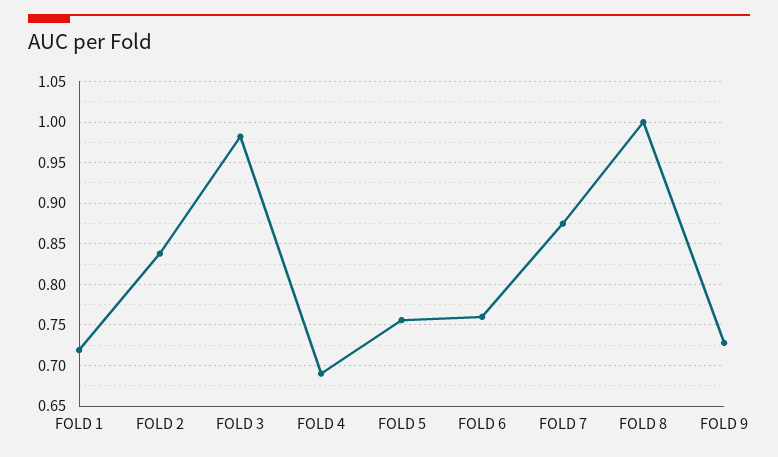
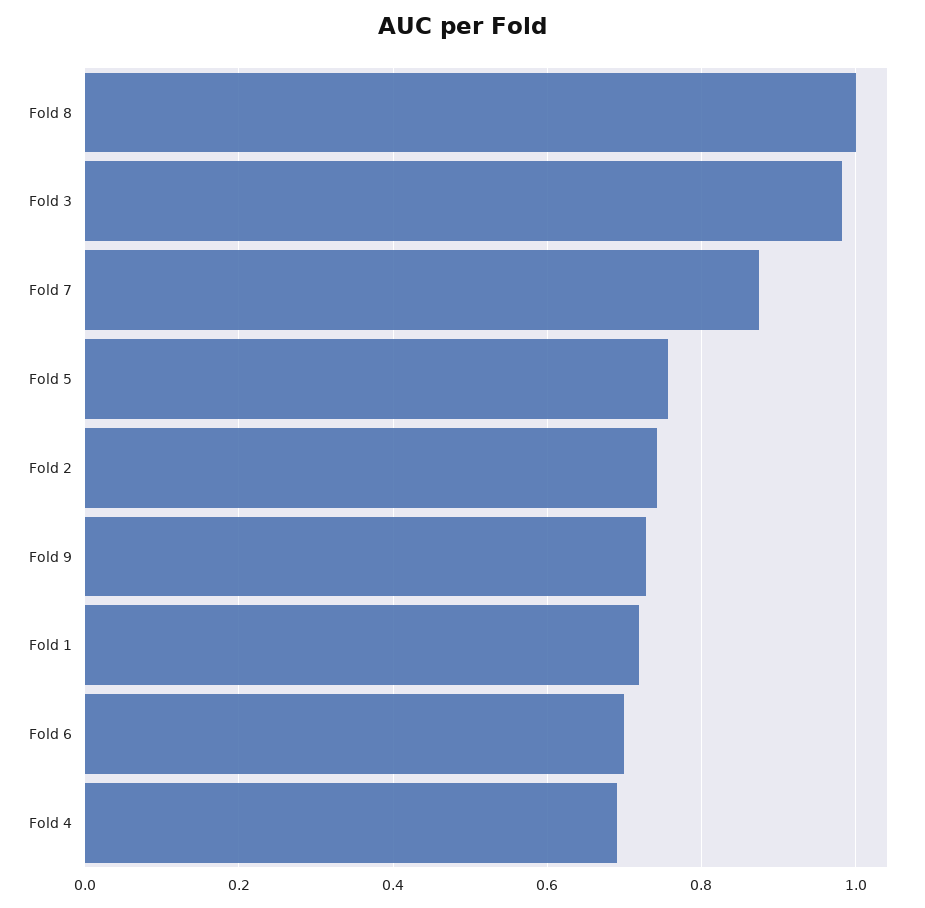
FOLD 2: 0.84 -> 0.74
FOLD 6: 0.76 -> 0.7

